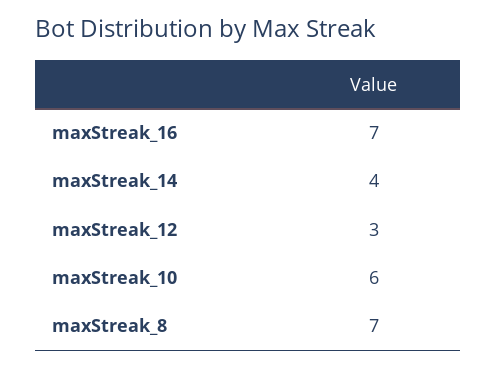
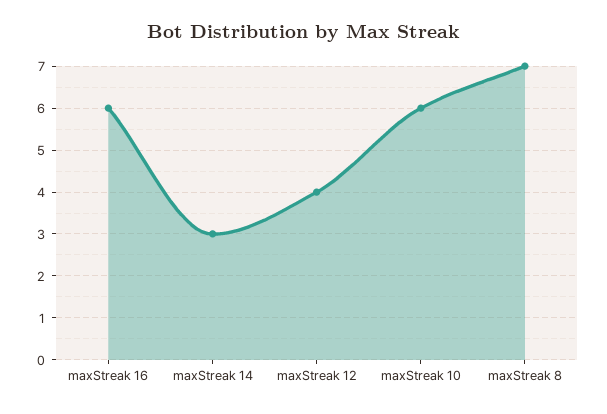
maxStreak_16: 7 -> 6
maxStreak_14: 4 -> 3
maxStreak_12: 3 -> 4

